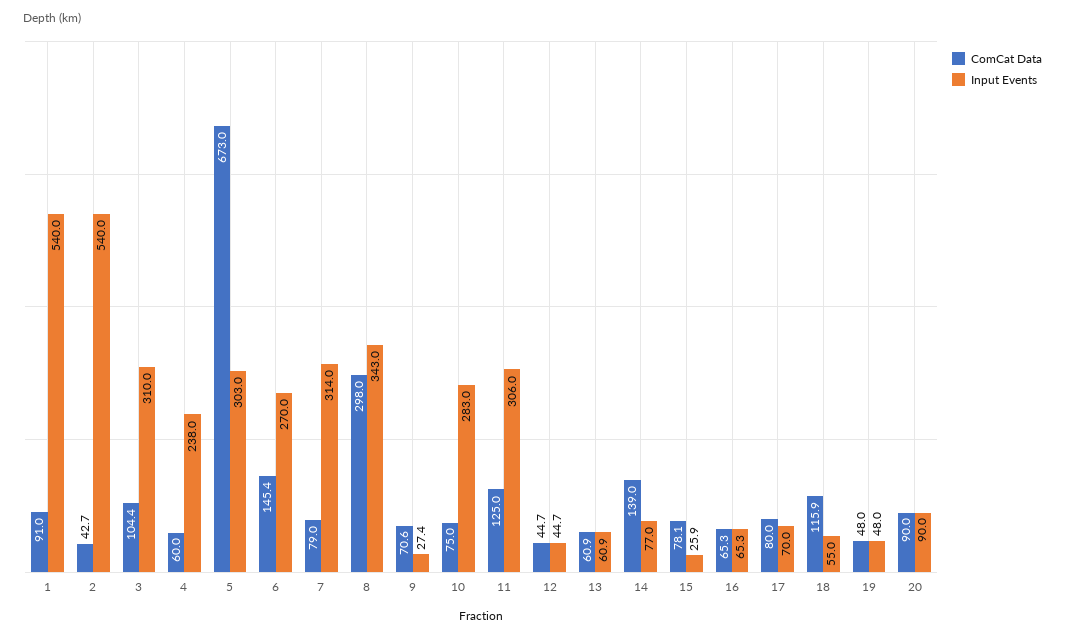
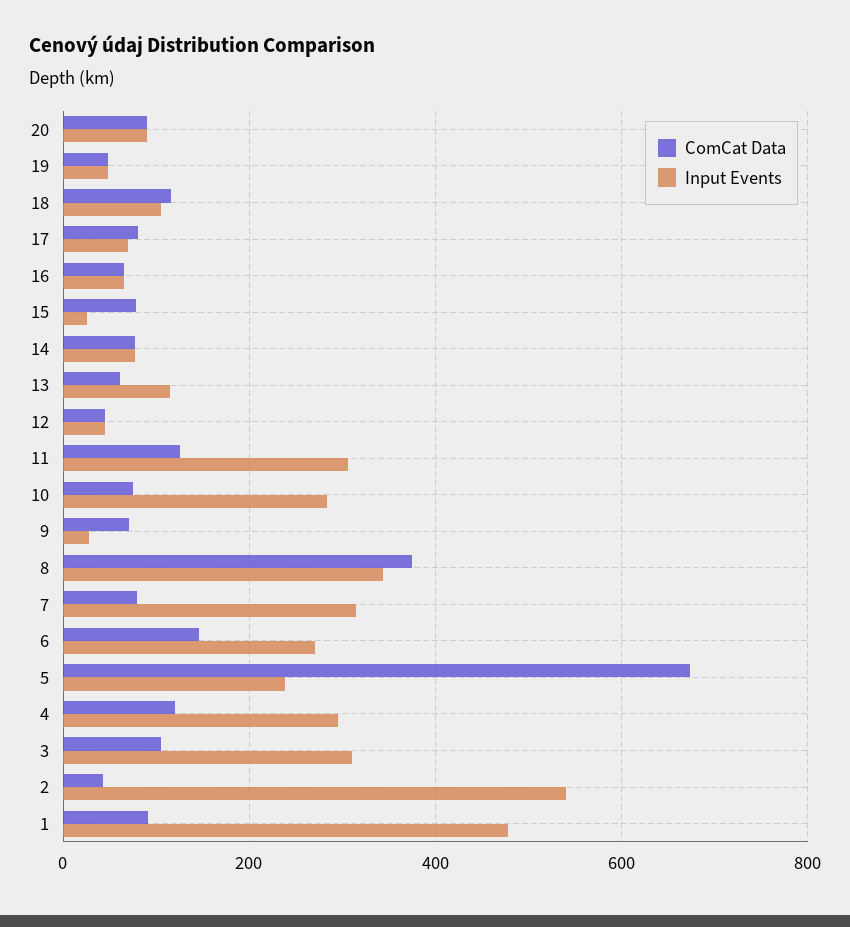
Input Events, 1: 540 -> 480
ComCat Data, 4: 60 -> 120
Input Events, 4: 238 -> 300
Input Events, 5: 303 -> 240
ComCat Data, 8: 298 -> 380
Input Events, 13: 60.9 -> 120
ComCat Data, 14: 139 -> 80
Input Events, 18: 55 -> 100

